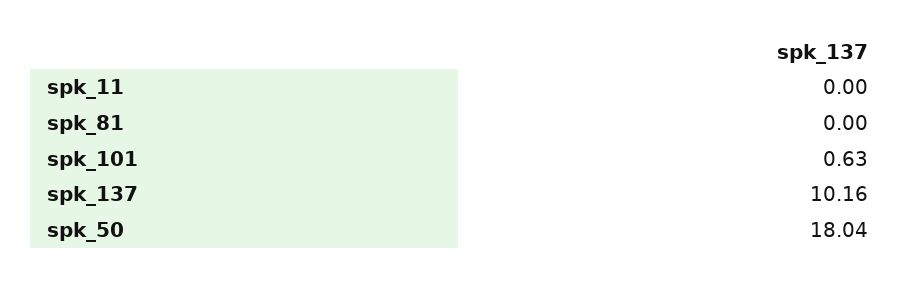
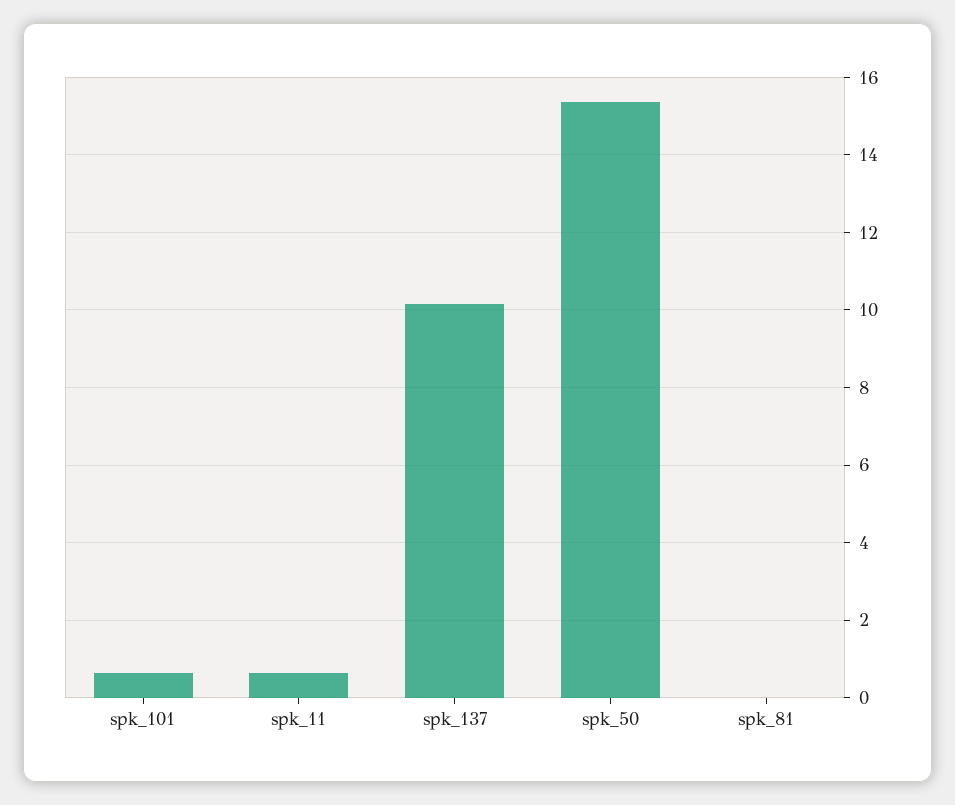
spk_11: 0 -> 0.6
spk_50: 18.04 -> 15.4

